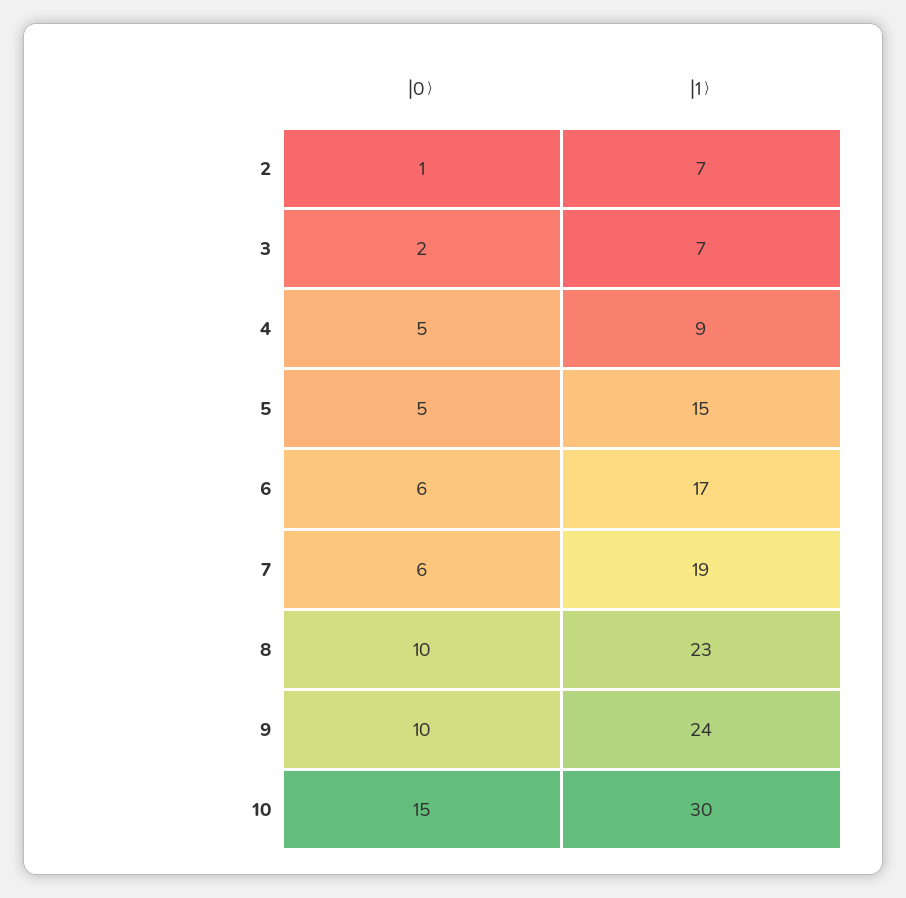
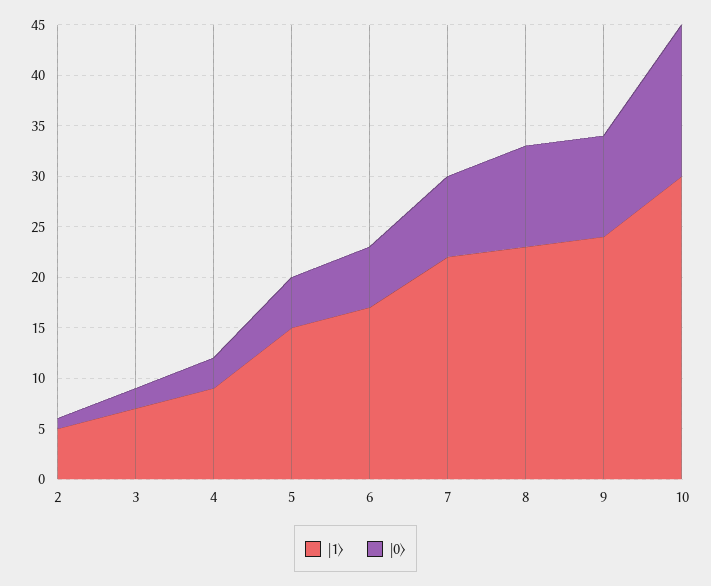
|1⟩, 2: 7 -> 5
|0⟩, 4: 5 -> 3
|0⟩, 7: 6 -> 8
|1⟩, 7: 19 -> 22

